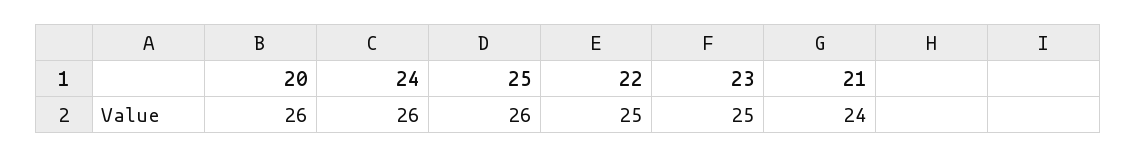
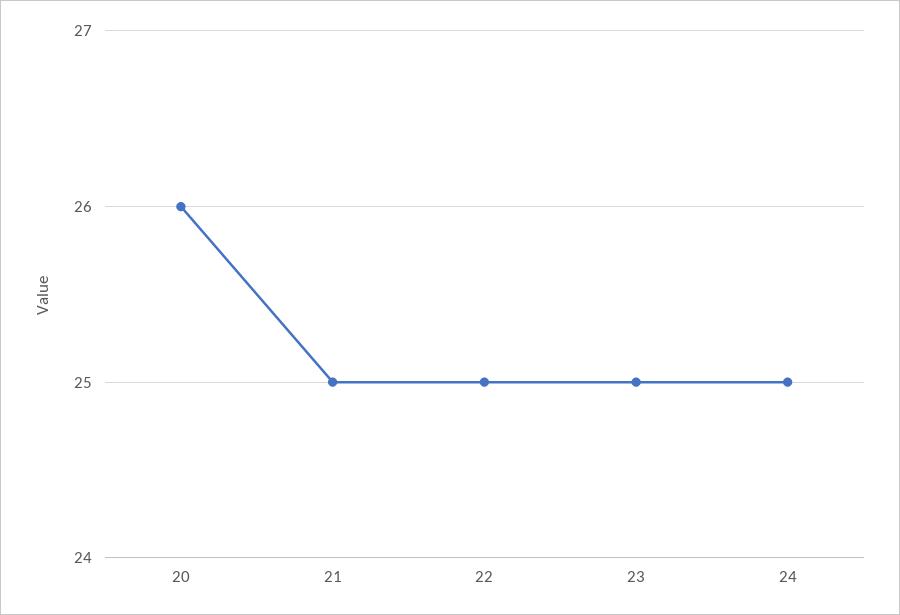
24: 26 -> 25
25: 26 -> none
21: 24 -> 25

